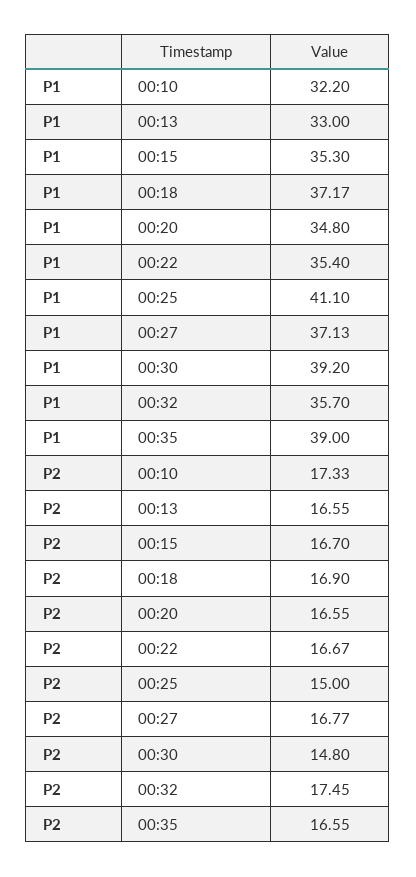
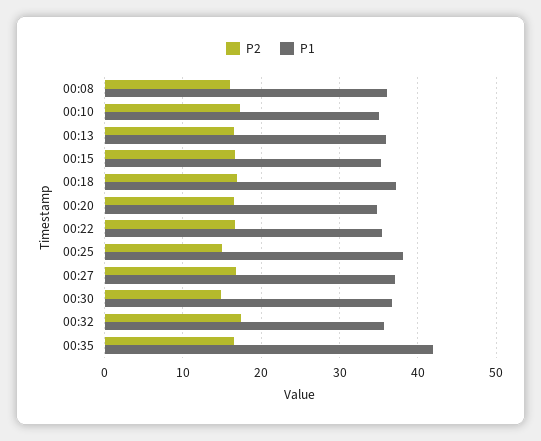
P1, 00:10: 32.2 -> 35
P1, 00:13: 33 -> 36
P1, 00:25: 41.1 -> 38
P1, 00:30: 39.2 -> 37
P1, 00:35: 39 -> 42
P2, 00:08: none -> 16
P1, 00:08: none -> 36

